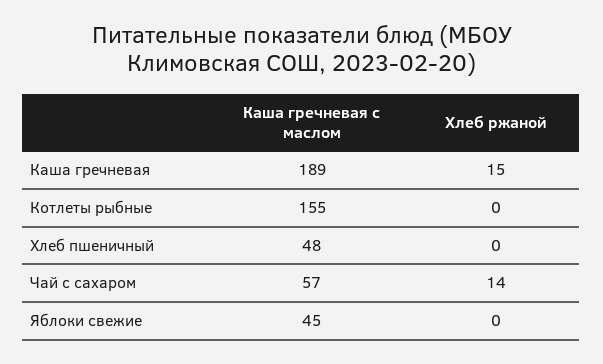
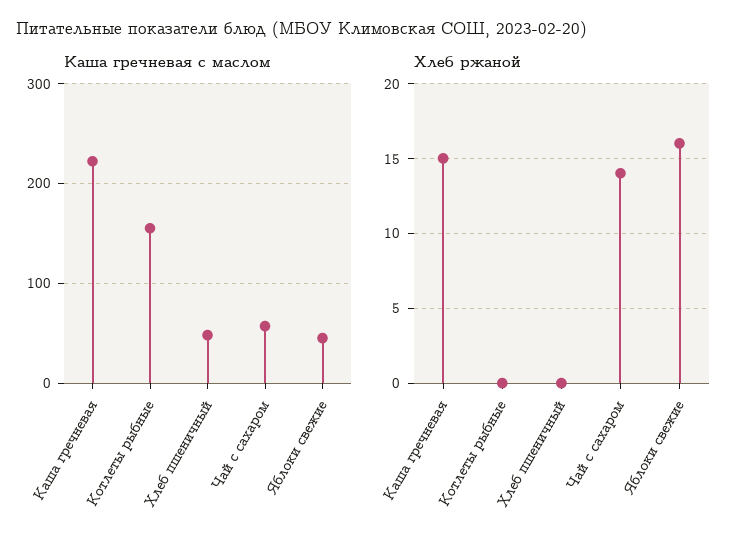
Каша гречневая с маслом, Каша гречневая: 189 -> 220
Хлеб ржаной, Яблоки свежие: 0 -> 16

